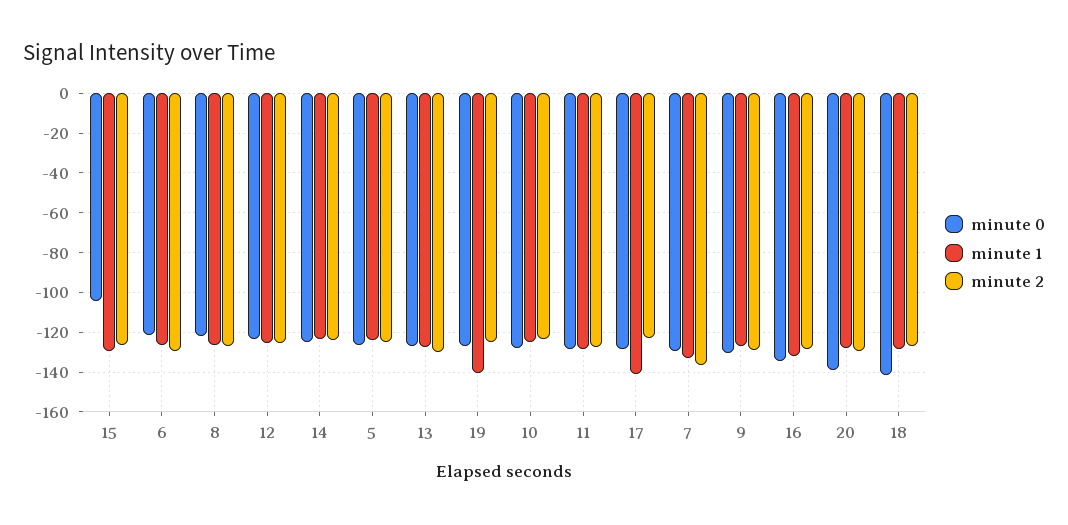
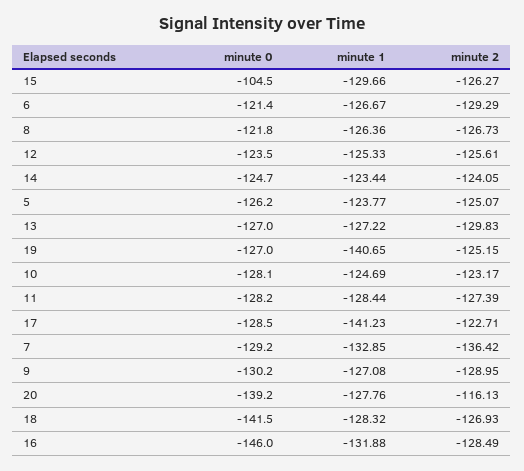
minute 0, 16: -135 -> -146
minute 2, 20: -130 -> -116.13

